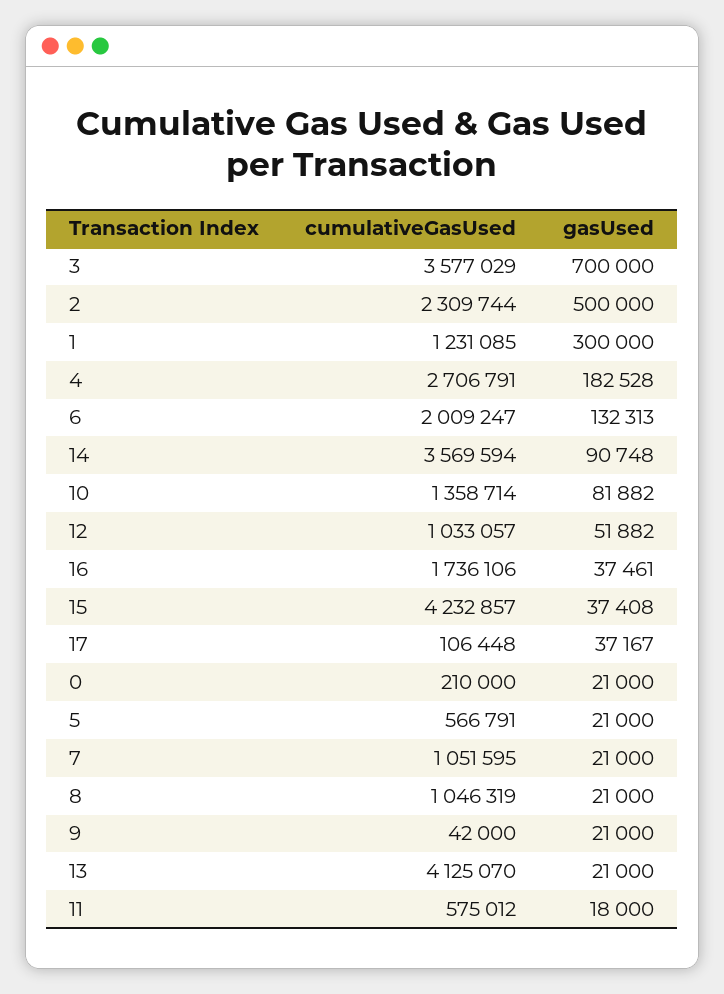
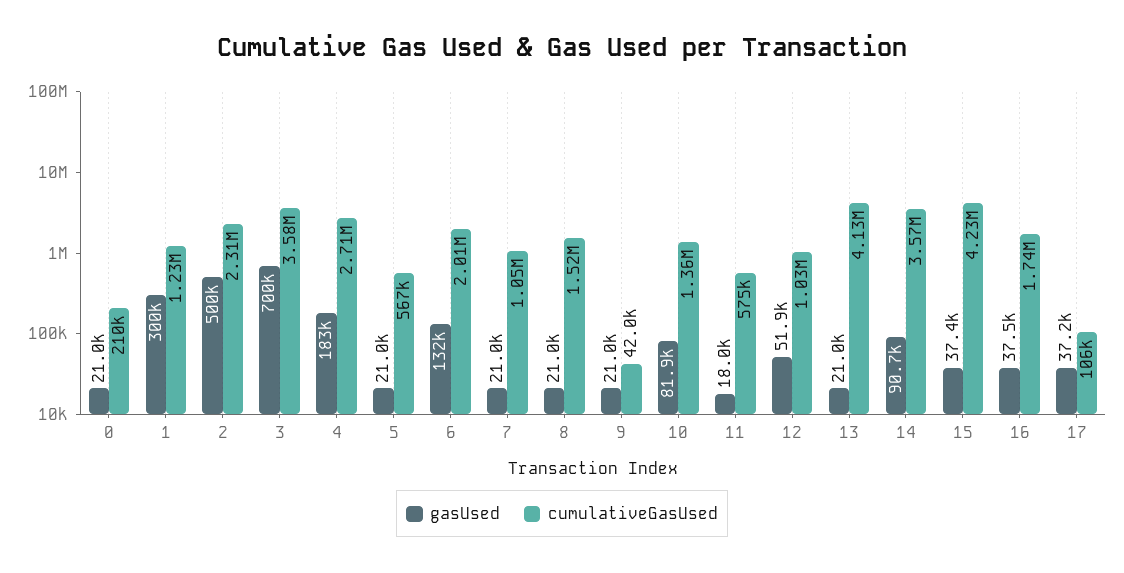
cumulativeGasUsed, 8: 1046319 -> 1520000

